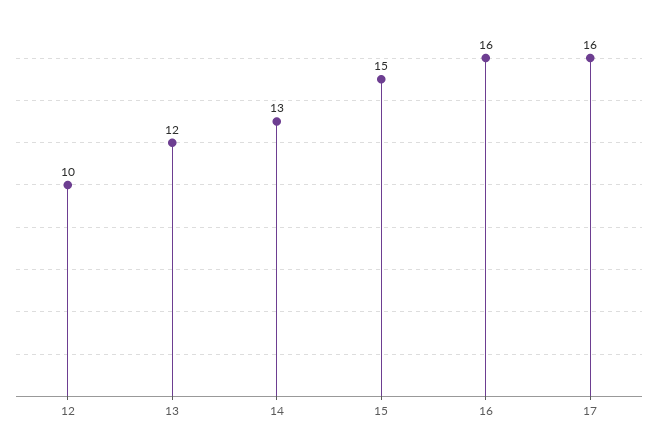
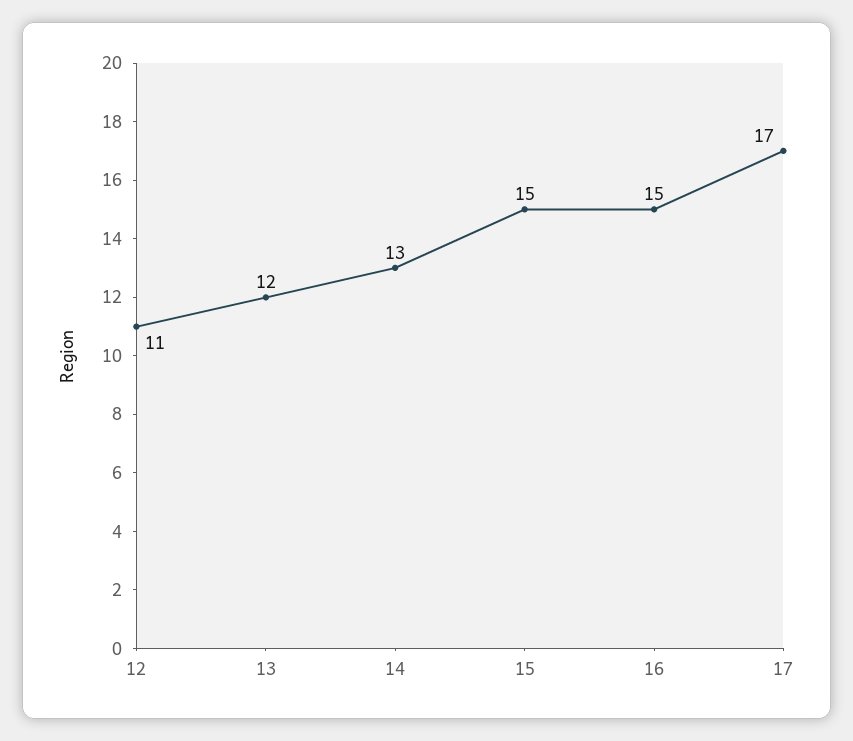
12: 10 -> 11
16: 16 -> 15
17: 16 -> 17

